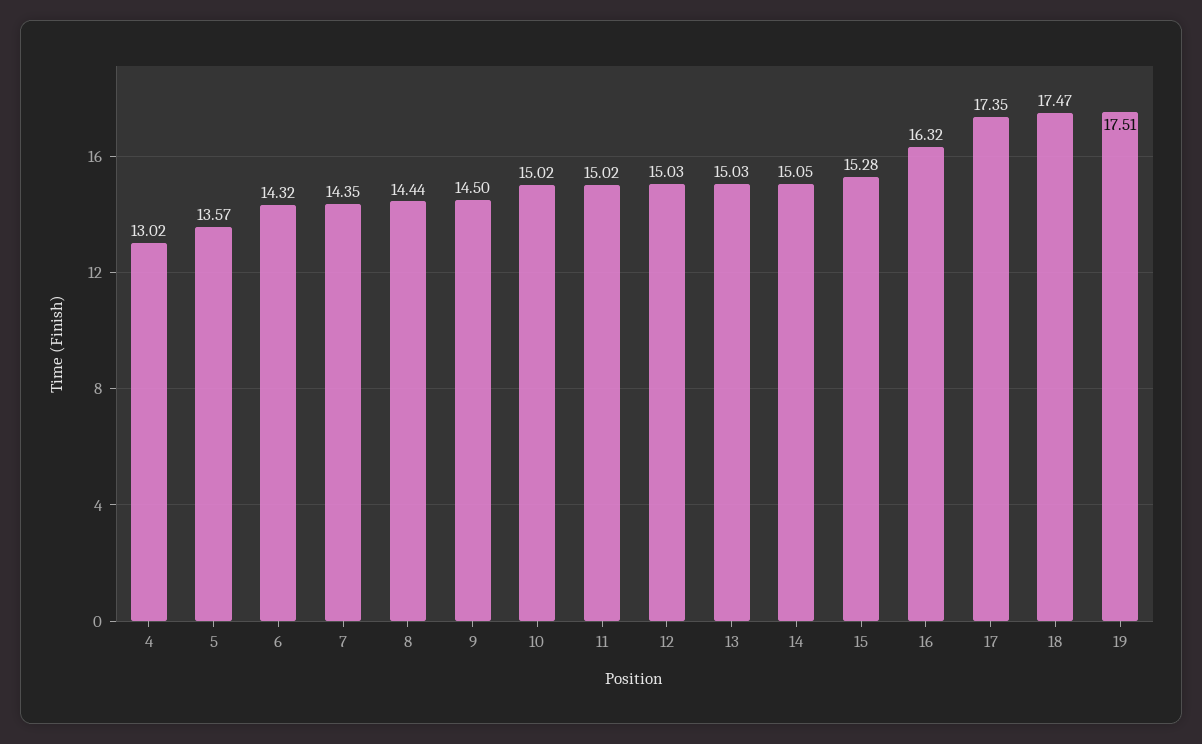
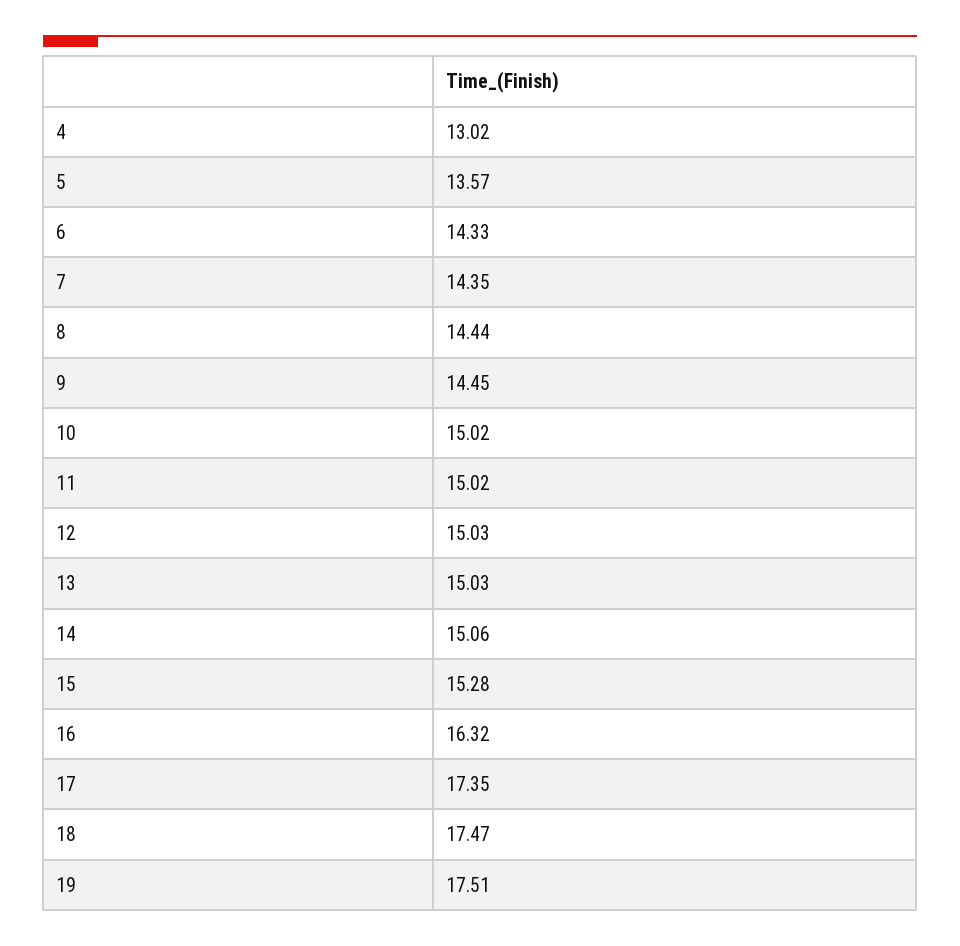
6: 14.32 -> 14.33
9: 14.5 -> 14.45
14: 15.05 -> 15.06

